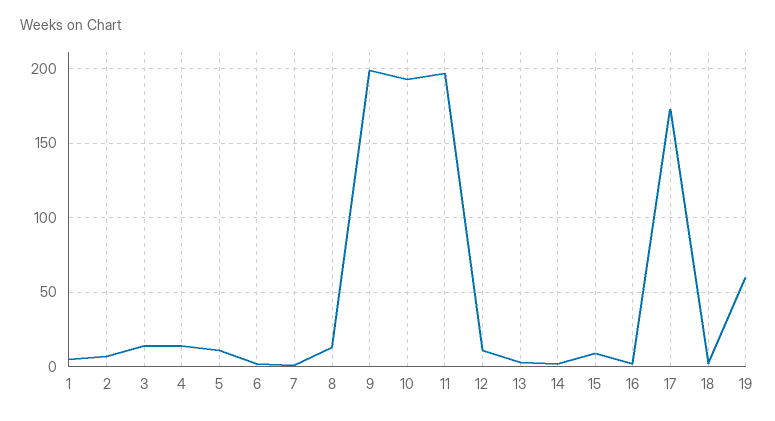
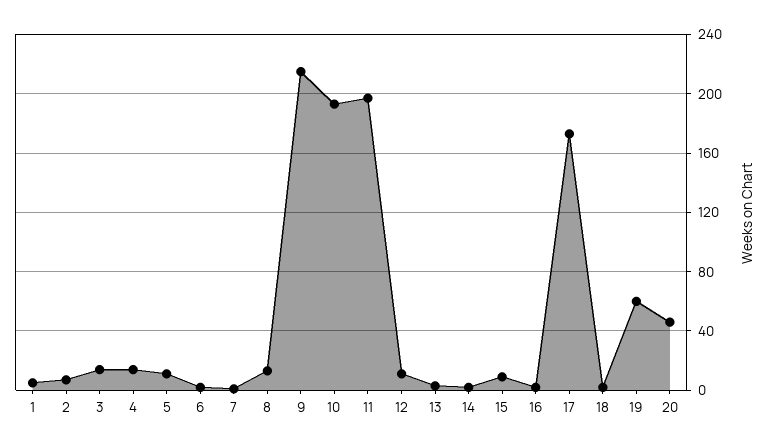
9: 200 -> 215
20: none -> 45

